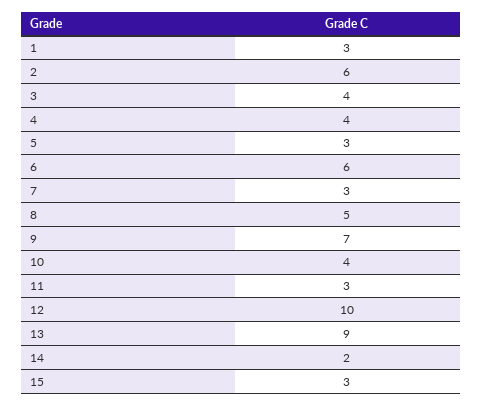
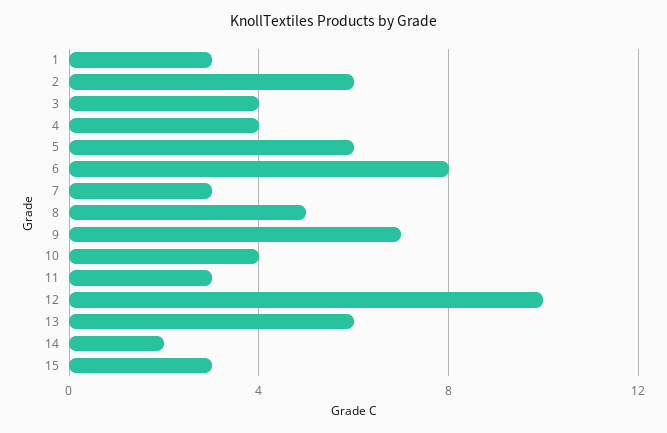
5: 3 -> 6
6: 6 -> 8
13: 9 -> 6

